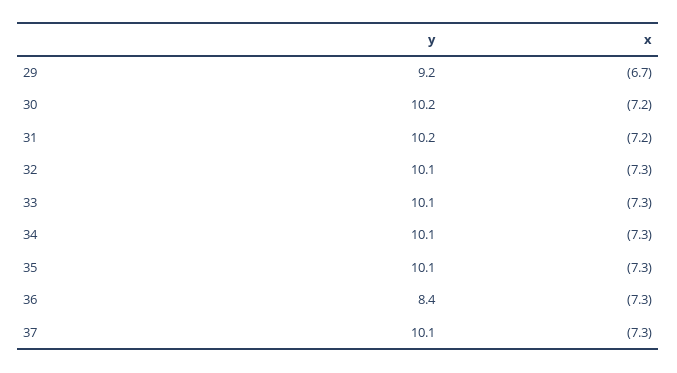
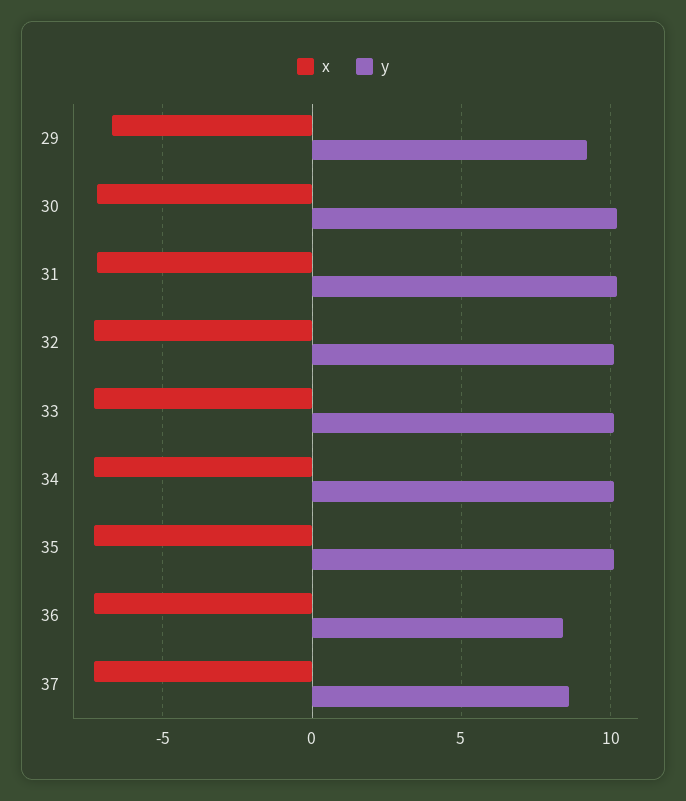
y, 37: 10.1 -> 8.5

